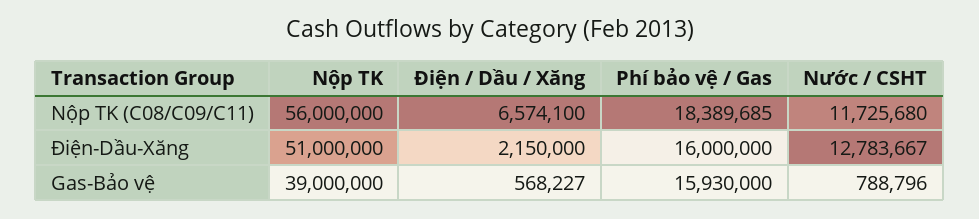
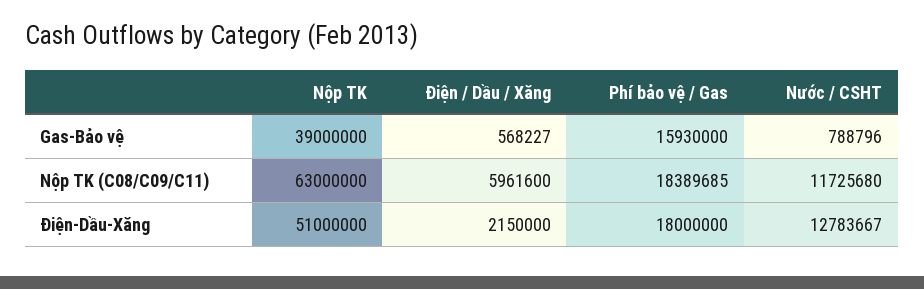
Nộp TK, Nộp TK (C08/C09/C11): 56000000 -> 63000000
Điện / Dầu / Xăng, Nộp TK (C08/C09/C11): 6574100 -> 5961600
Phí bảo vệ / Gas, Điện-Dầu-Xăng: 16000000 -> 18000000

